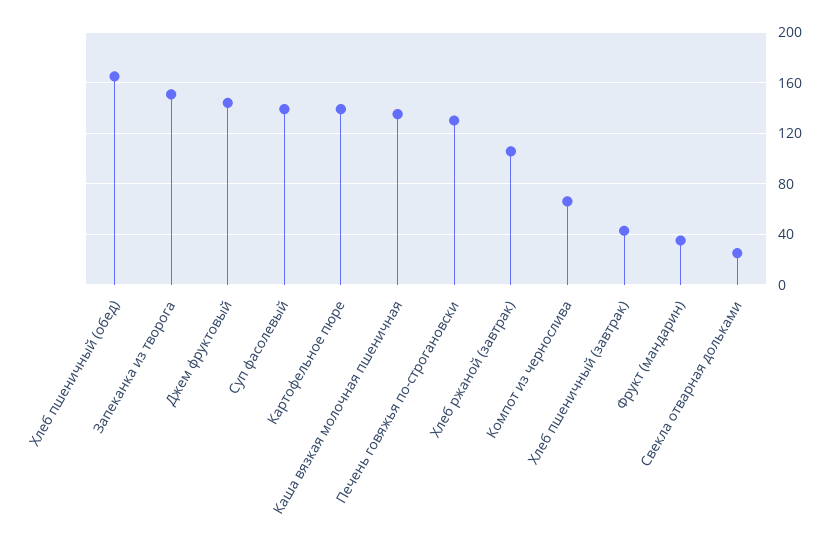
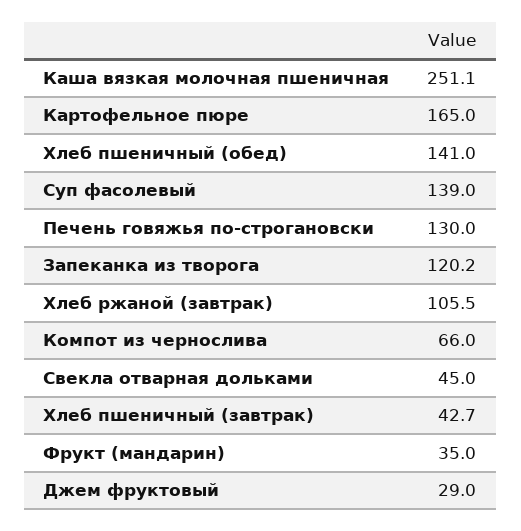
Хлеб пшеничный (обед): 165 -> 141
Запеканка из творога: 150 -> 120.2
Джем фруктовый: 145 -> 29
Картофельное пюре: 140 -> 165
Каша вязкая молочная пшеничная: 135 -> 251.1
Свекла отварная дольками: 25 -> 45

